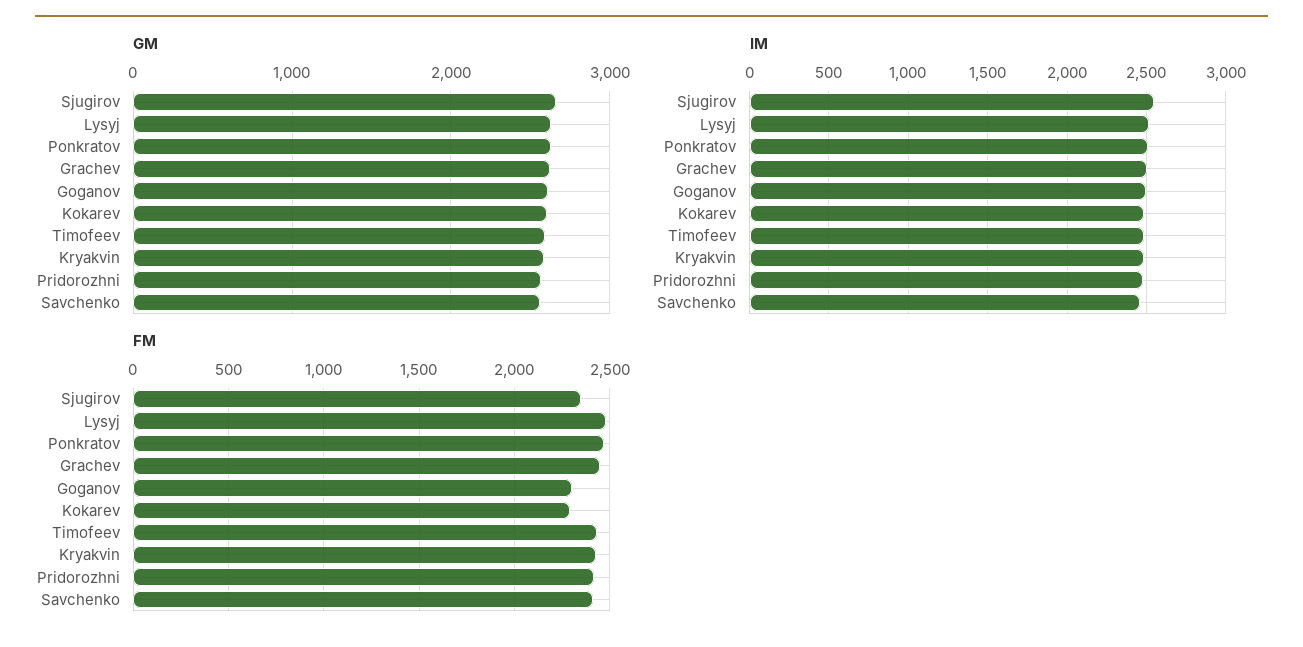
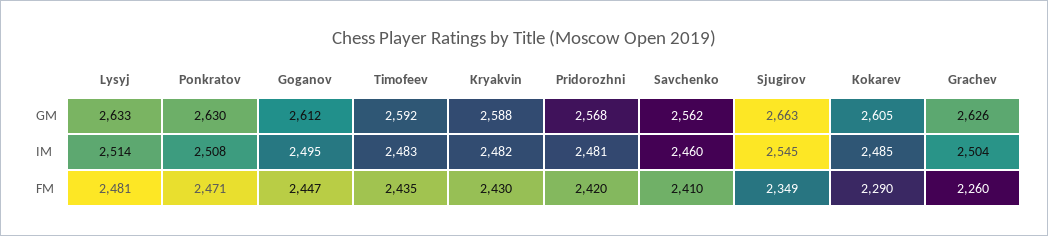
FM, Grachev: 2450 -> 2260
FM, Goganov: 2300 -> 2447

